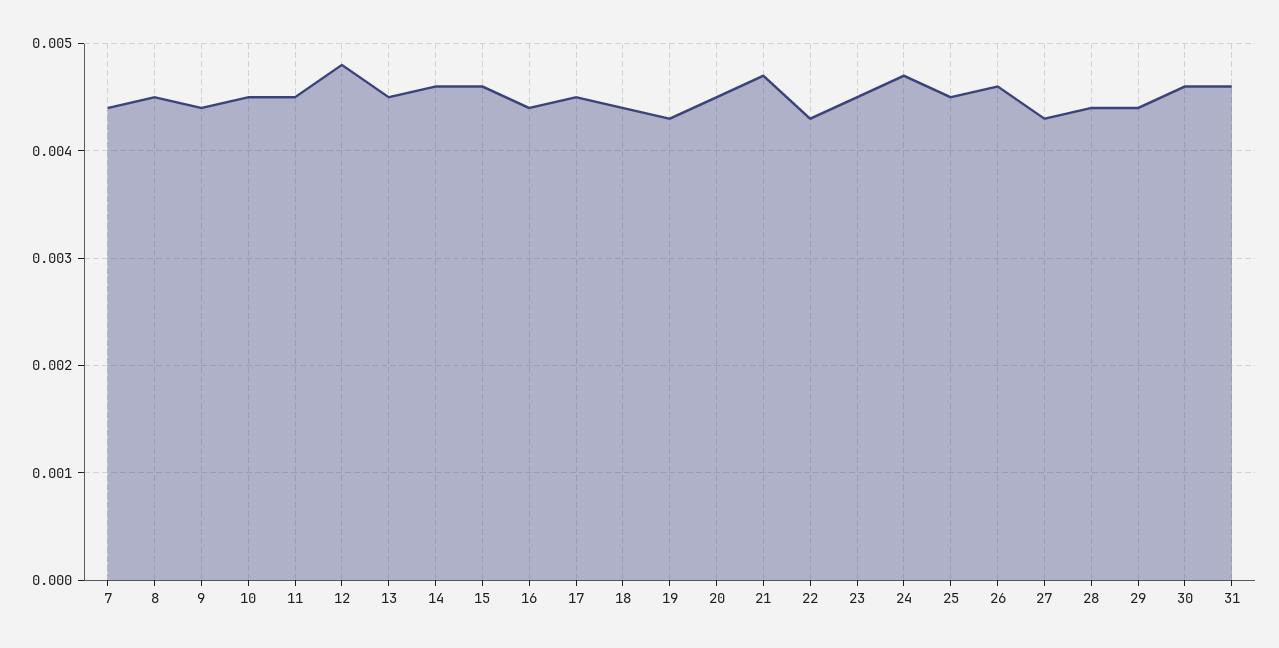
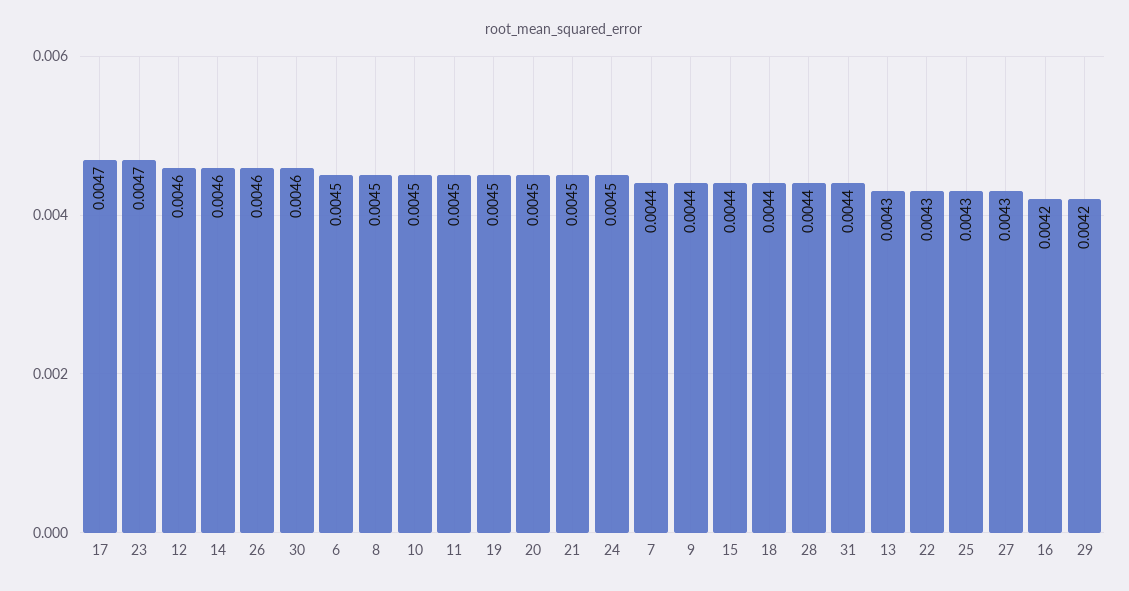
12: 0.0048 -> 0.0046
13: 0.0045 -> 0.0043
15: 0.0046 -> 0.0044
16: 0.0044 -> 0.0042
17: 0.0045 -> 0.0047
19: 0.0043 -> 0.0045
21: 0.0047 -> 0.0045
23: 0.0045 -> 0.0047
24: 0.0047 -> 0.0045
25: 0.0045 -> 0.0043
29: 0.0044 -> 0.0042
31: 0.0046 -> 0.0044
6: none -> 0.0045

